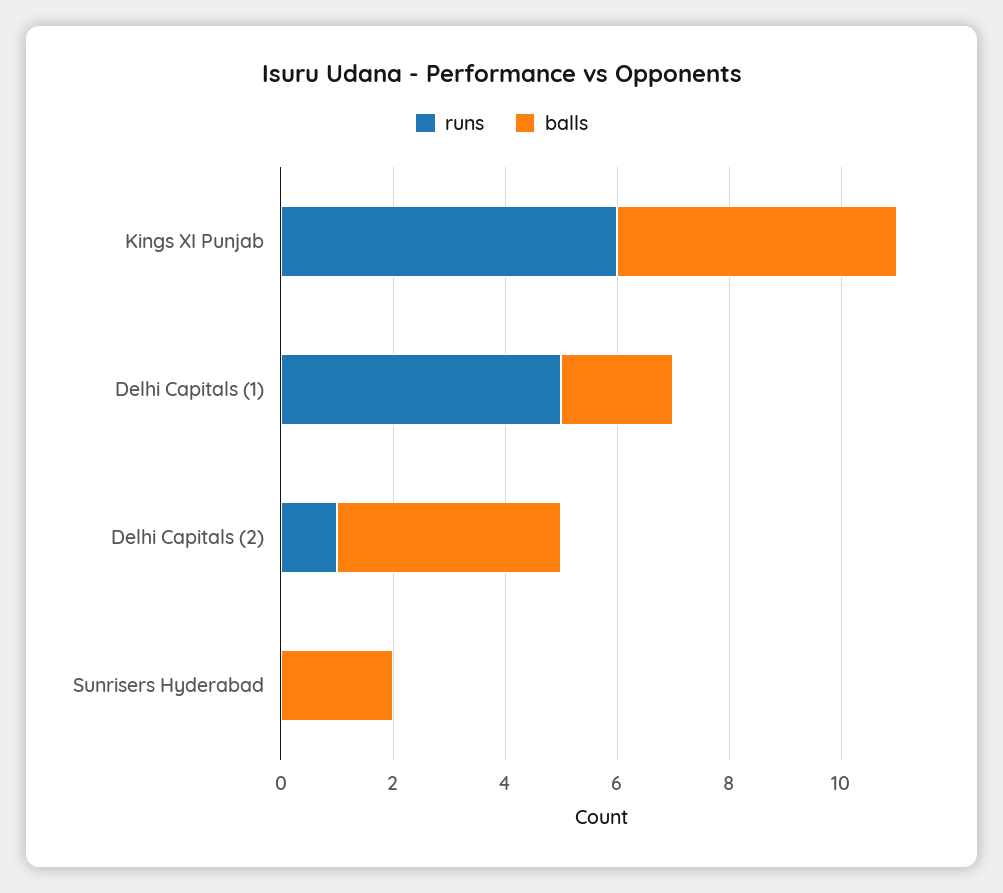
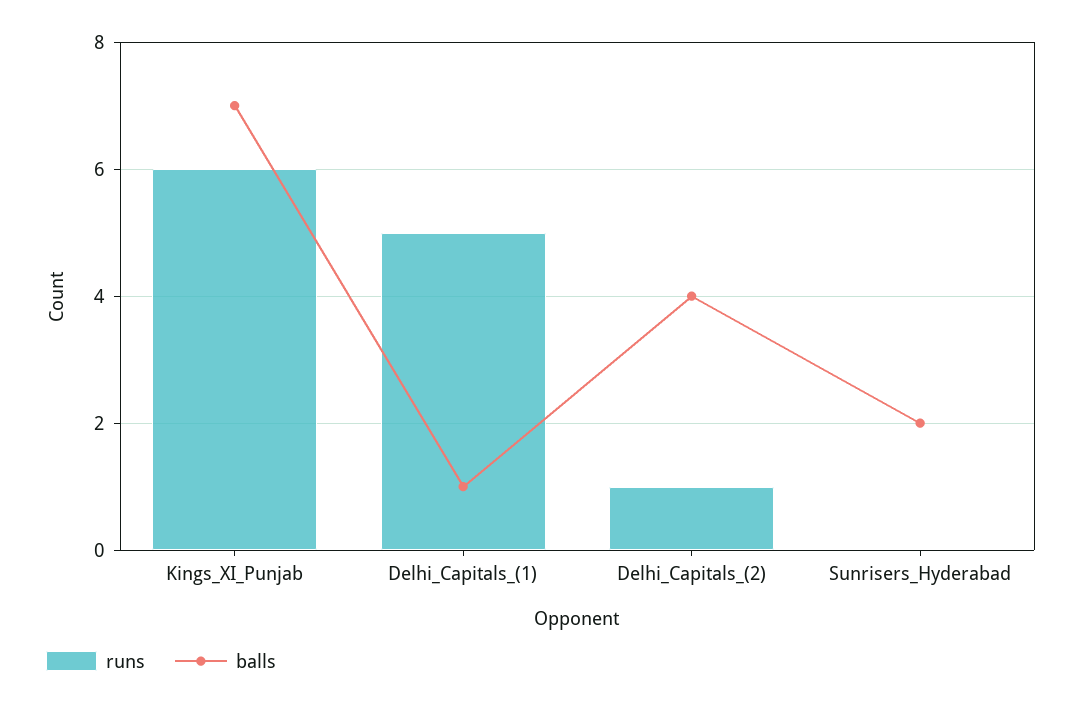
balls, Kings XI Punjab: 5 -> 7
balls, Delhi Capitals (1): 2 -> 1

